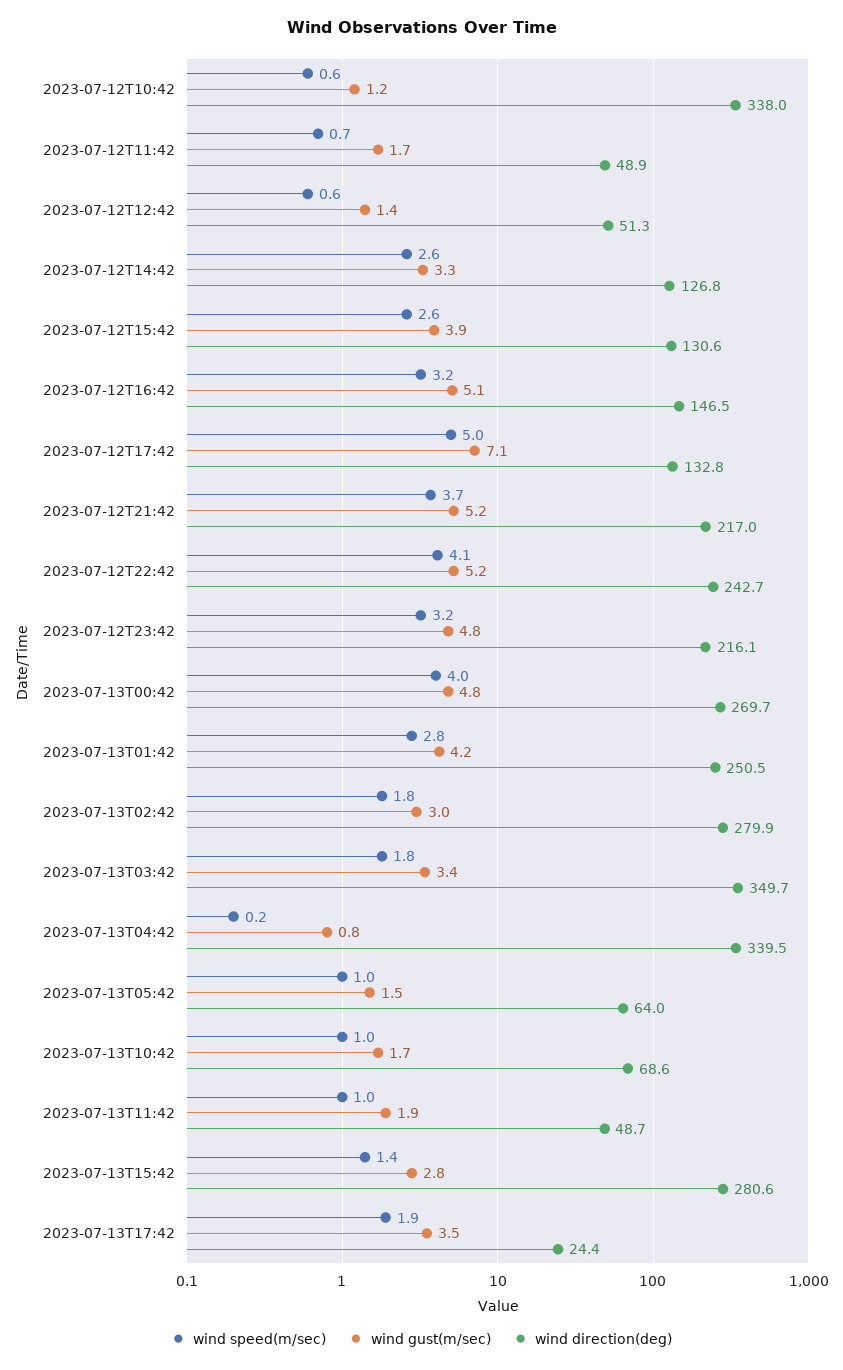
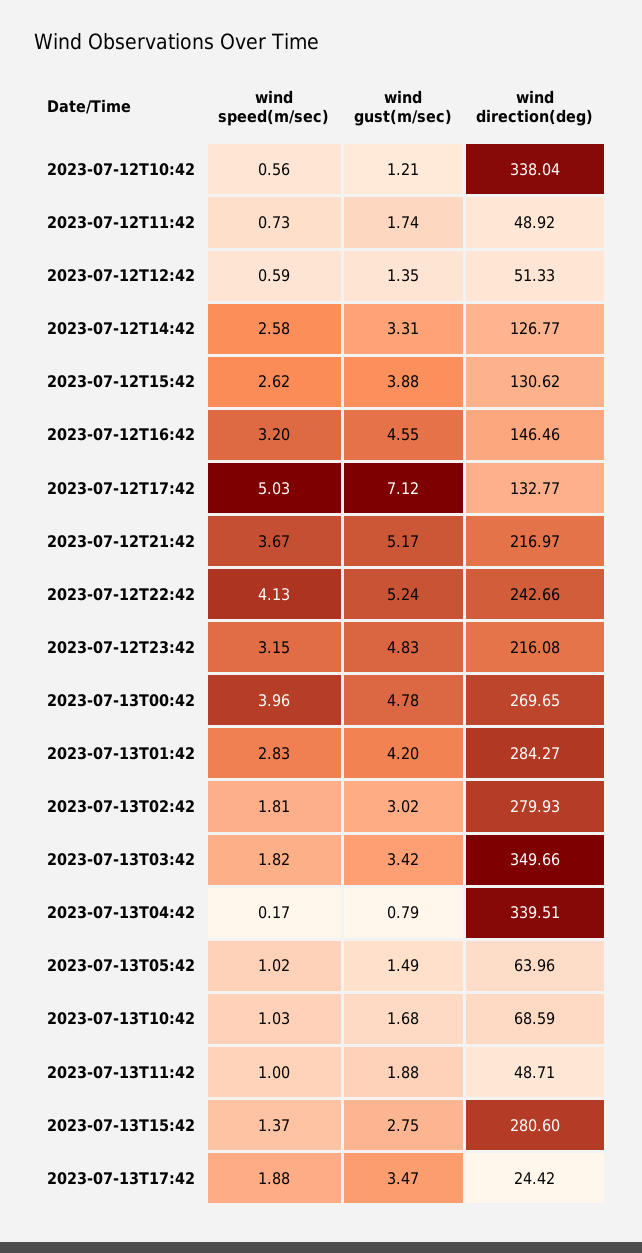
wind gust(m/sec), 2023-07-12T16:42: 5.1 -> 4.55
wind direction(deg), 2023-07-13T01:42: 250.5 -> 284.27

